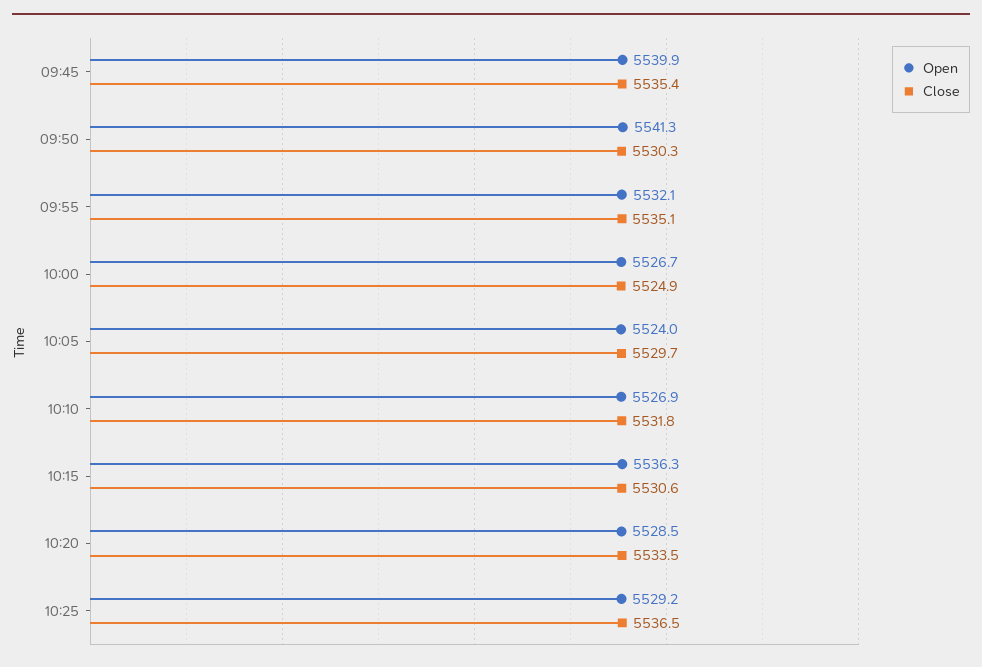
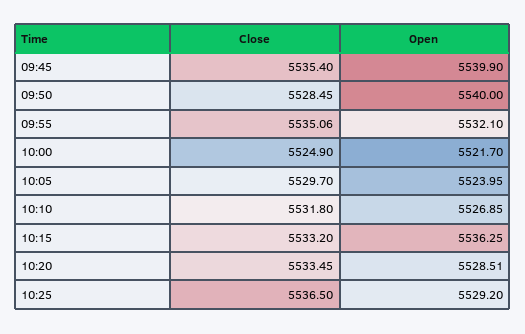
Open, 09:50: 5541.3 -> 5540
Close, 09:50: 5530.3 -> 5528.45
Open, 10:00: 5526.7 -> 5521.7
Close, 10:15: 5530.6 -> 5533.2

